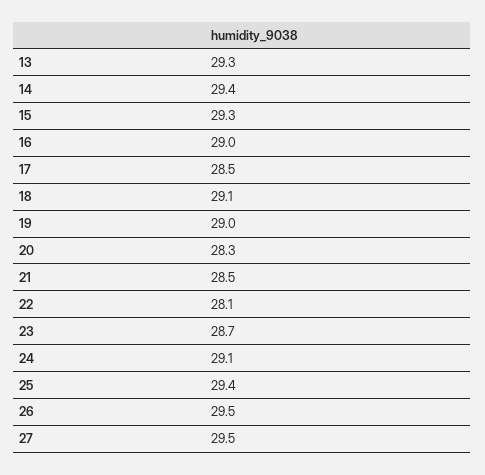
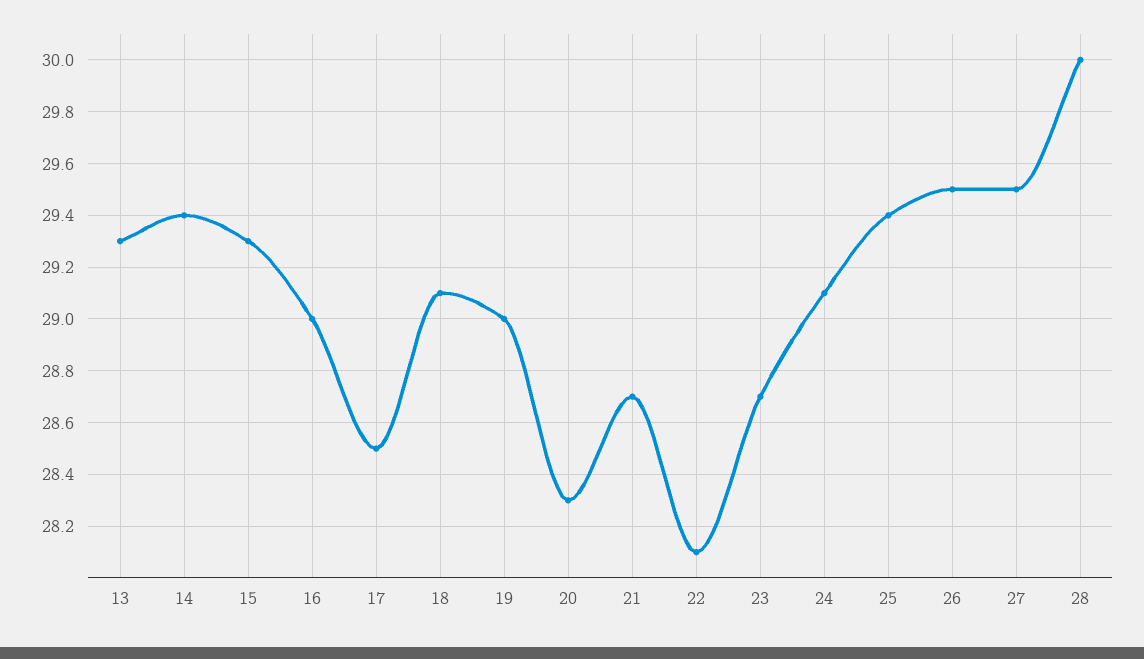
21: 28.5 -> 28.7
28: none -> 30

